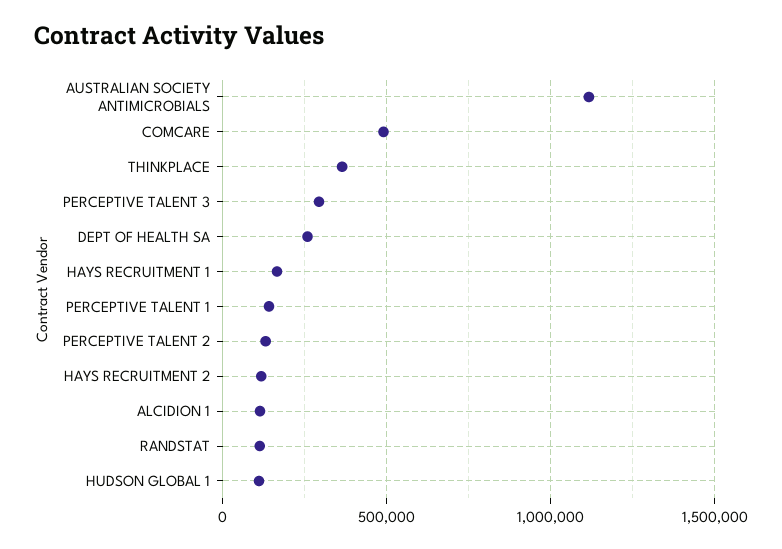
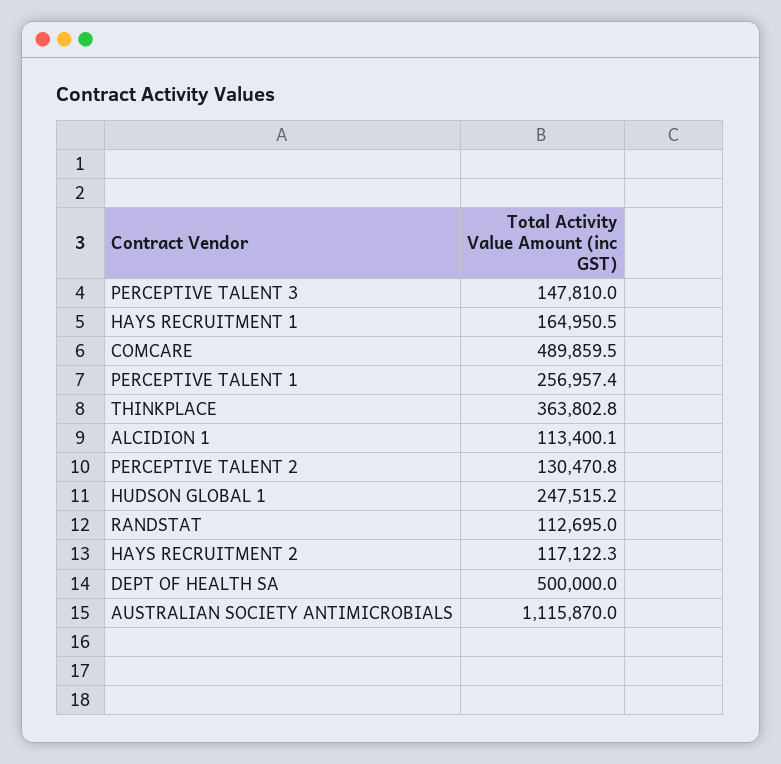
PERCEPTIVE TALENT 3: 300000 -> 147810
DEPT OF HEALTH SA: 250000 -> 500000
PERCEPTIVE TALENT 1: 150000 -> 256957.4
HUDSON GLOBAL 1: 100000 -> 247515.2

